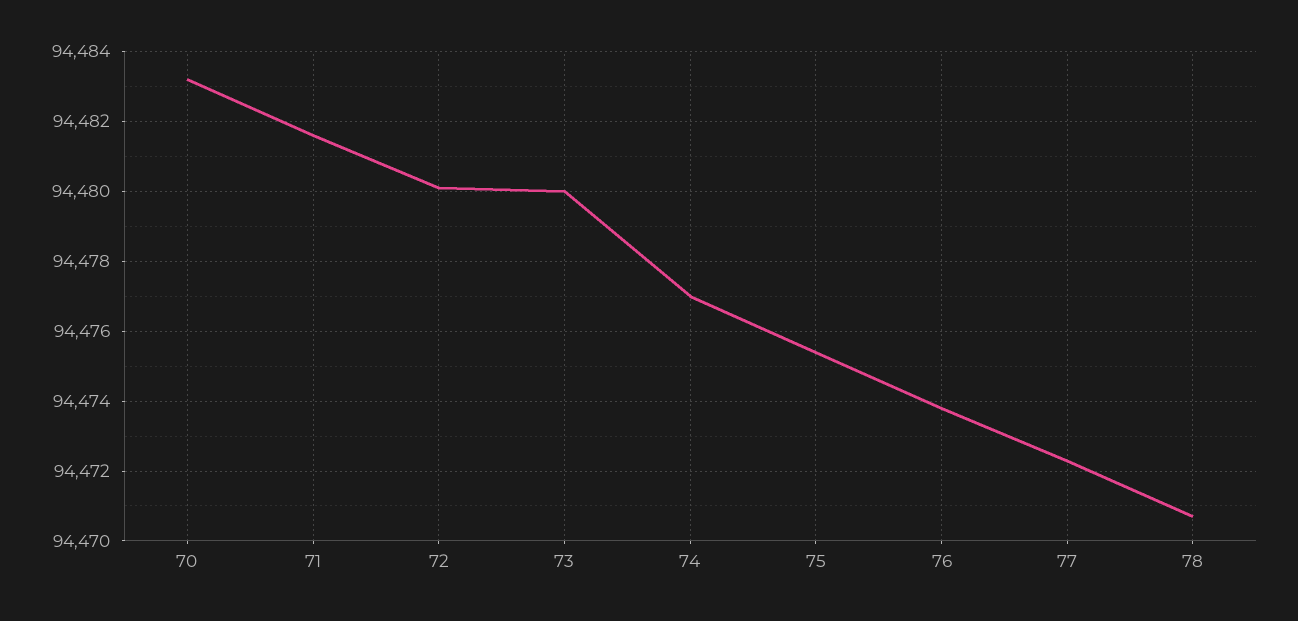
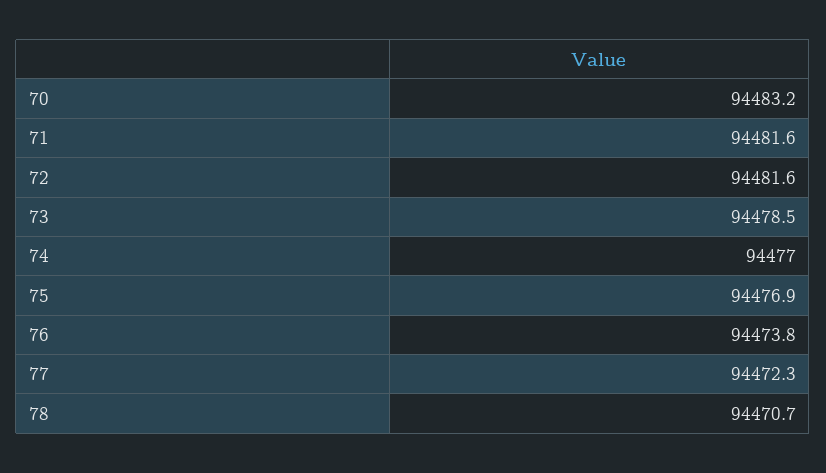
72: 94480 -> 94481.6
73: 94480 -> 94478.5
75: 94475.5 -> 94476.9

